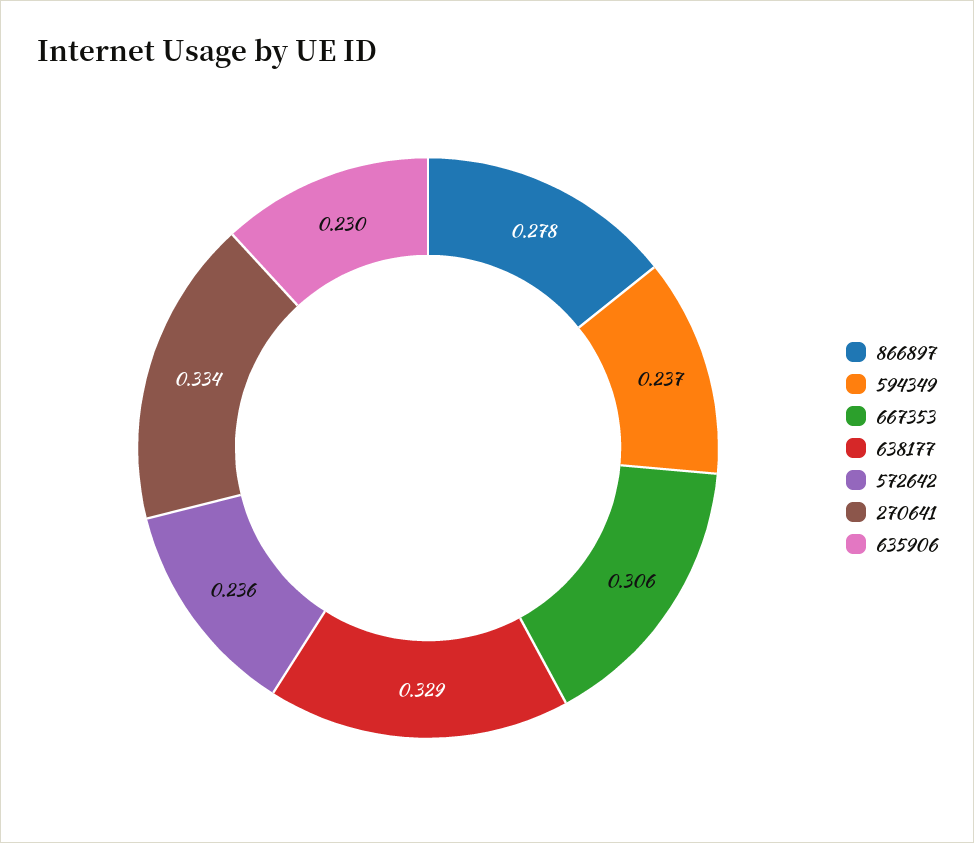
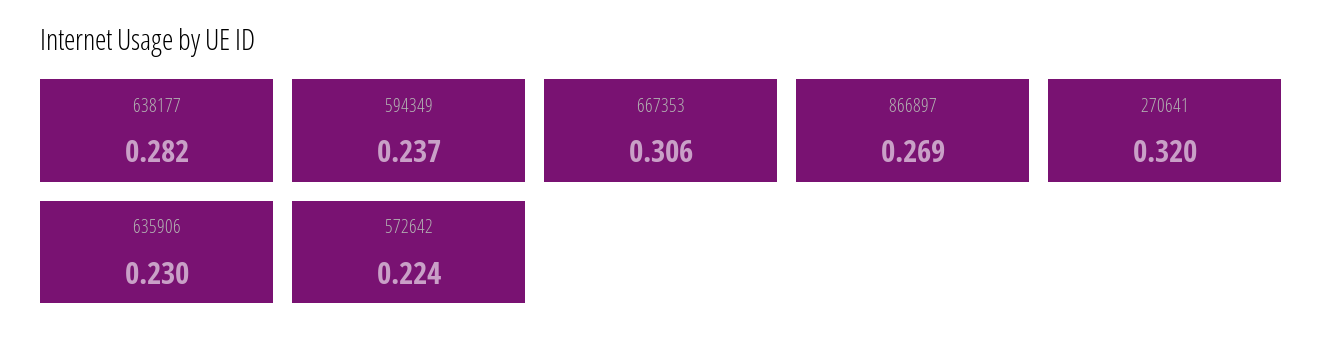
866897: 0.278 -> 0.269
638177: 0.329 -> 0.282
572642: 0.236 -> 0.224
270641: 0.334 -> 0.32

